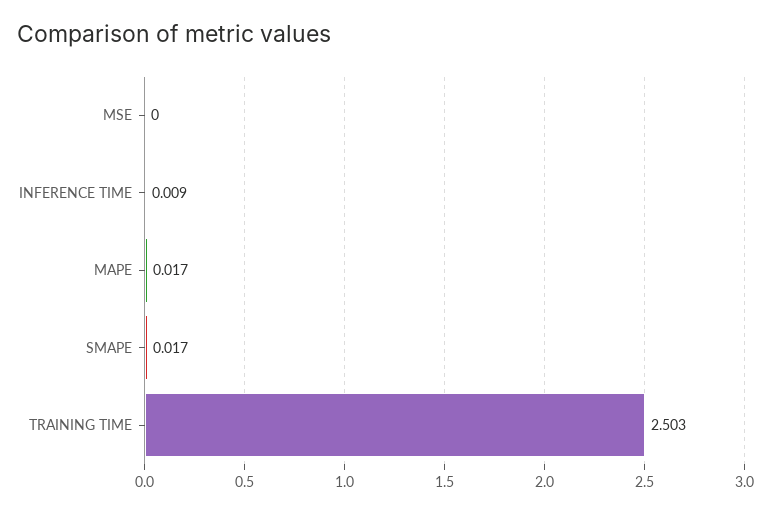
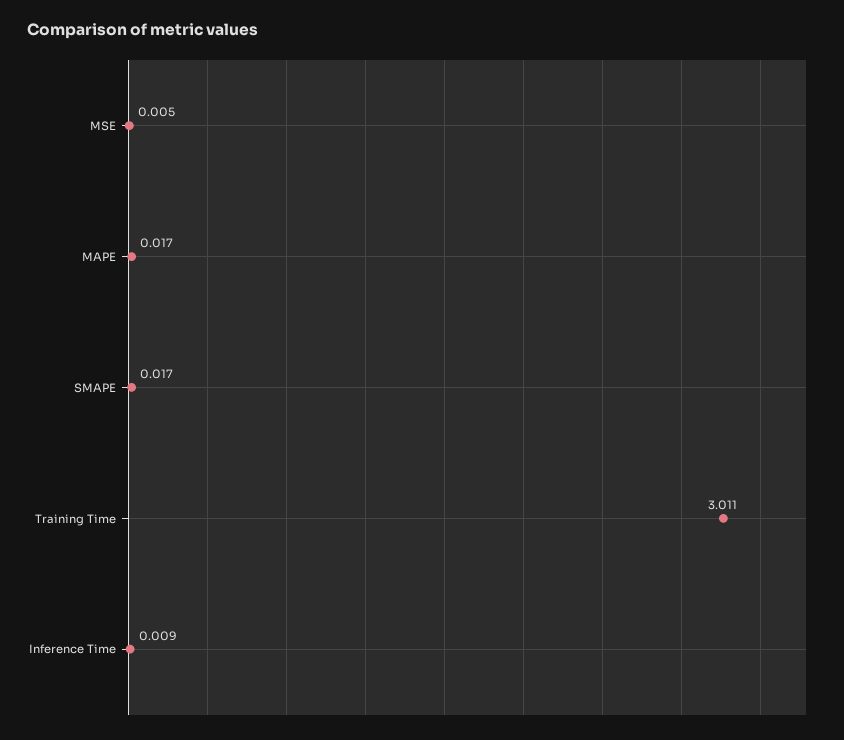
MSE: 0 -> 0.005
TRAINING TIME: 2.503 -> 3.011

